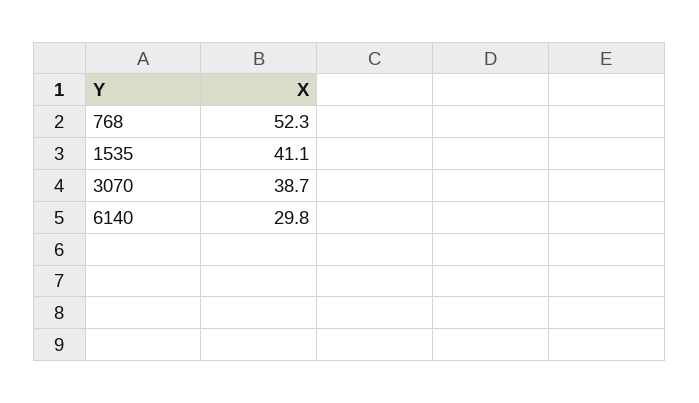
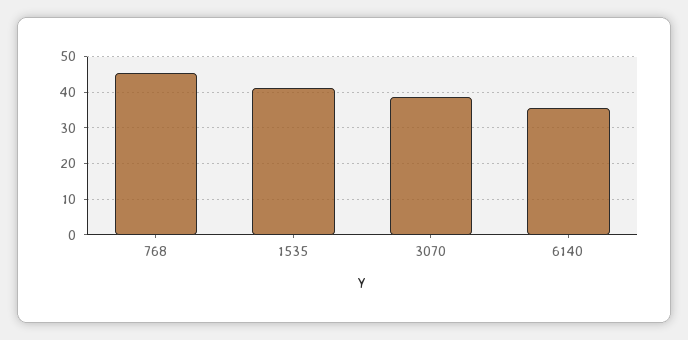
768: 52.3 -> 46
6140: 29.8 -> 36

